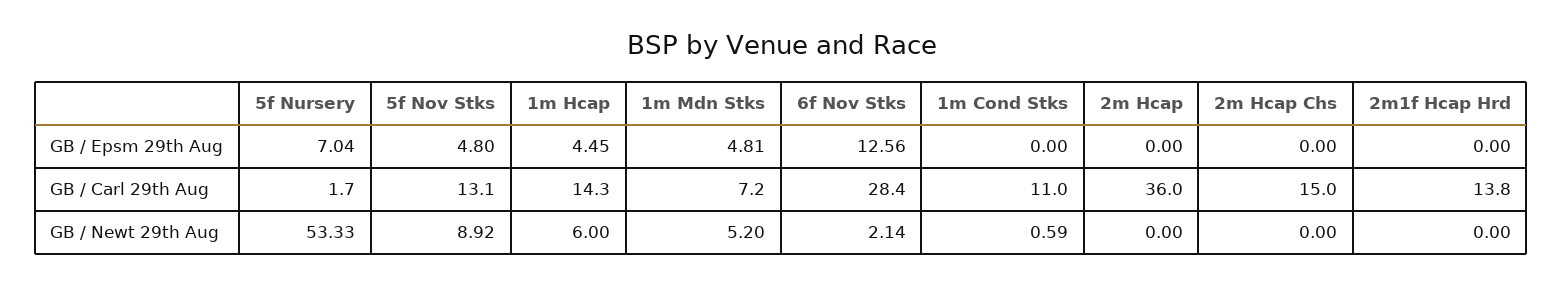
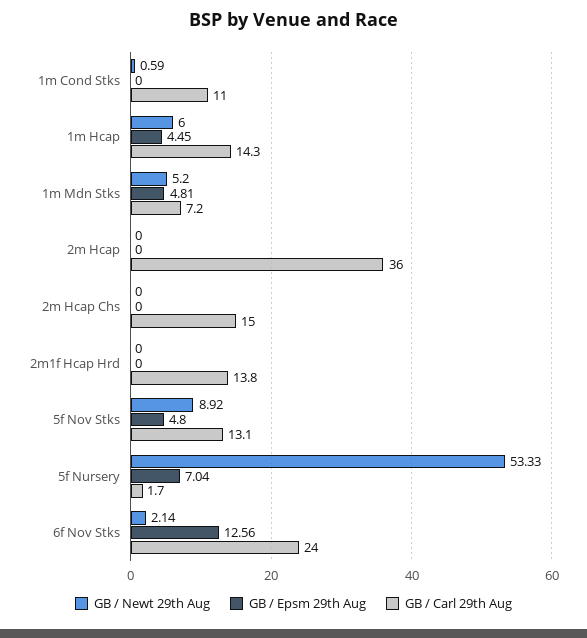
GB / Carl 29th Aug, 6f Nov Stks: 28.4 -> 24

